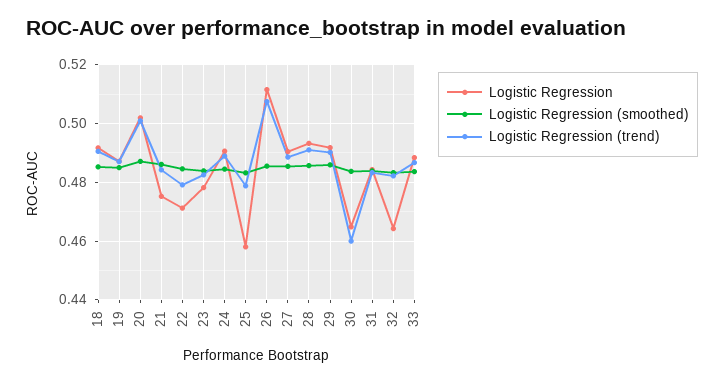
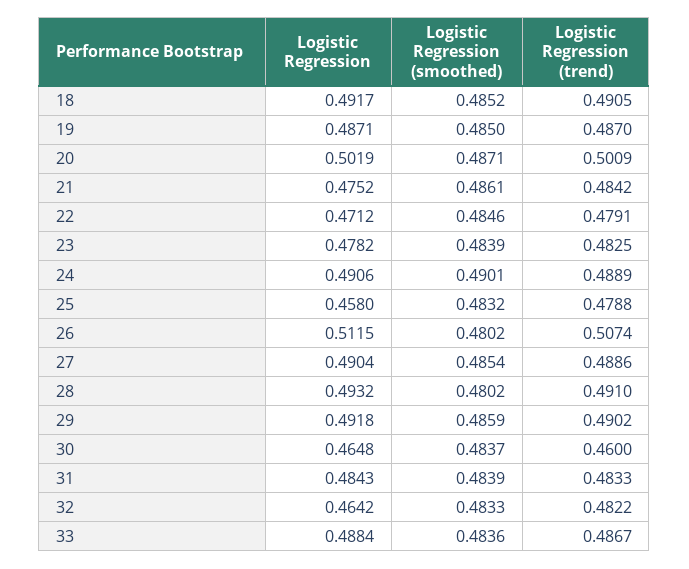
Logistic Regression (smoothed), 24: 0.485 -> 0.4901
Logistic Regression (smoothed), 26: 0.485 -> 0.4802
Logistic Regression (smoothed), 28: 0.485 -> 0.4802

